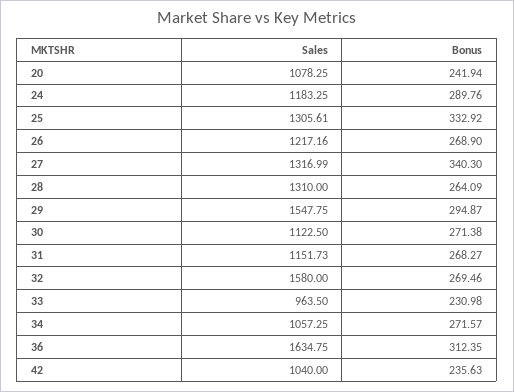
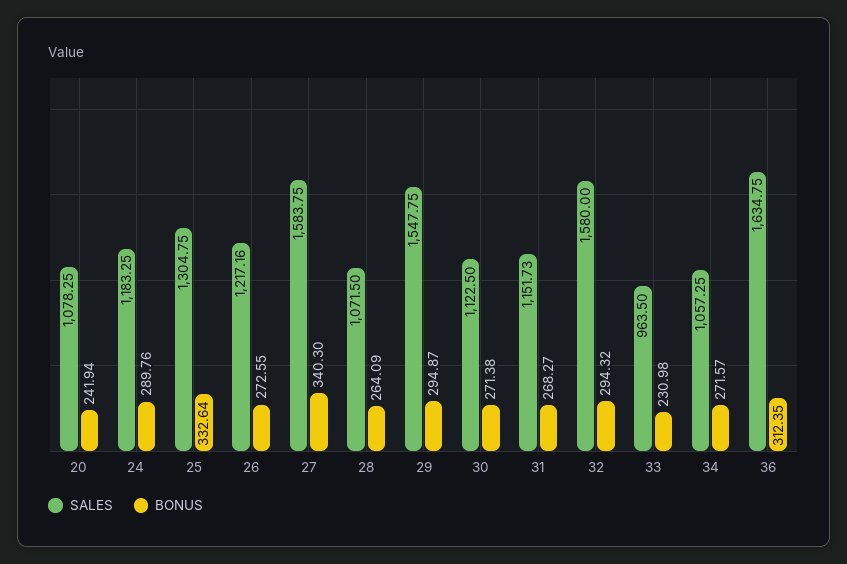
Sales, 25: 1305.61 -> 1304.75
Bonus, 25: 332.92 -> 332.64
Bonus, 26: 268.9 -> 272.55
Sales, 27: 1316.99 -> 1583.75
Sales, 28: 1310 -> 1071.5
Bonus, 32: 269.46 -> 294.32
Sales, 42: 1040 -> none
Bonus, 42: 235.63 -> none

